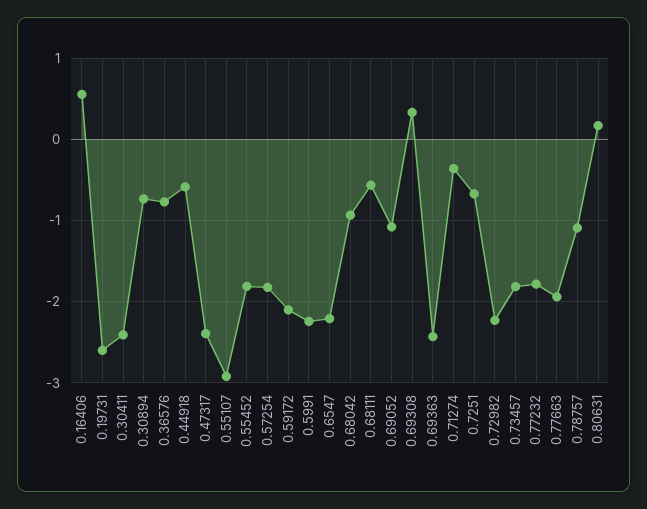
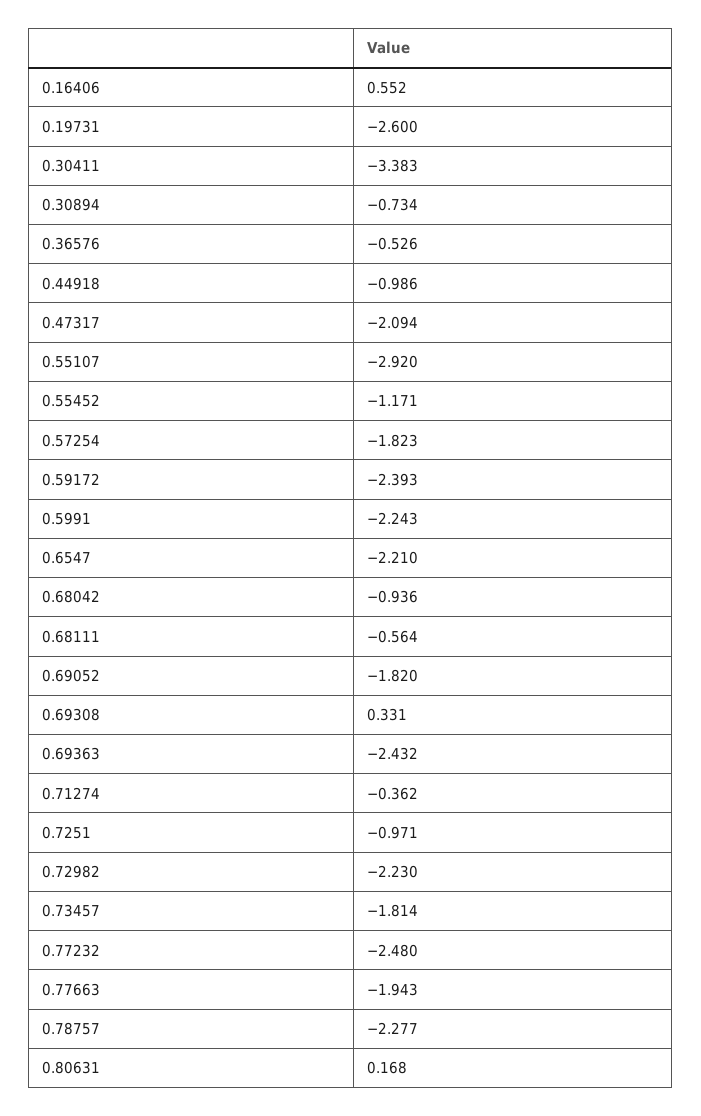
0.30411: -2.4 -> -3.383
0.36576: -0.8 -> -0.526
0.44918: -0.6 -> -0.986
0.47317: -2.4 -> -2.094
0.55452: -1.8 -> -1.171
0.59172: -2.1 -> -2.393
0.69052: -1.1 -> -1.82
0.7251: -0.7 -> -0.971
0.77232: -1.8 -> -2.48
0.78757: -1.1 -> -2.277

